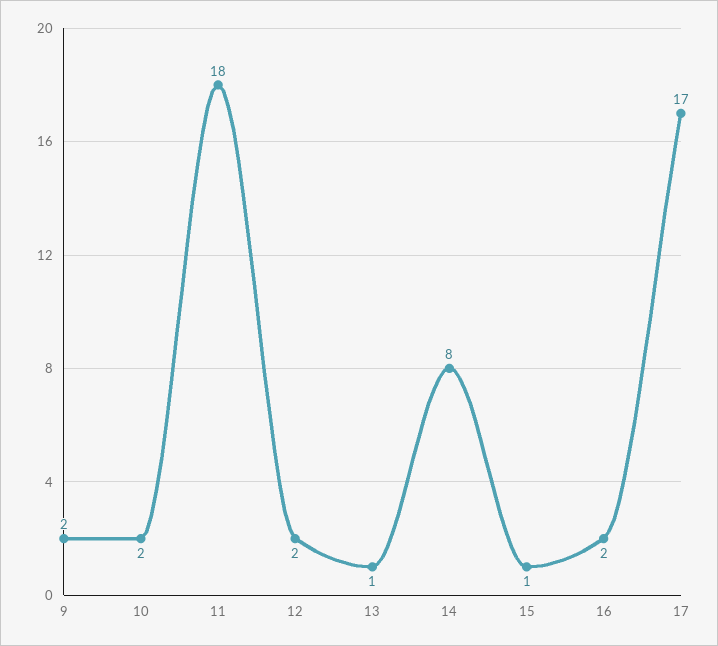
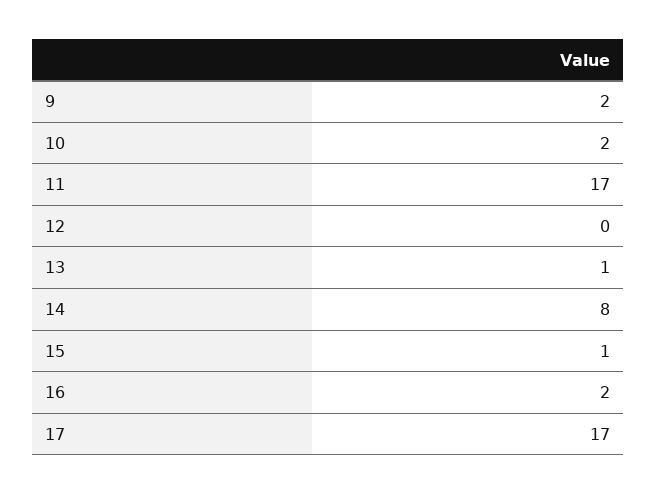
11: 18 -> 17
12: 2 -> 0

